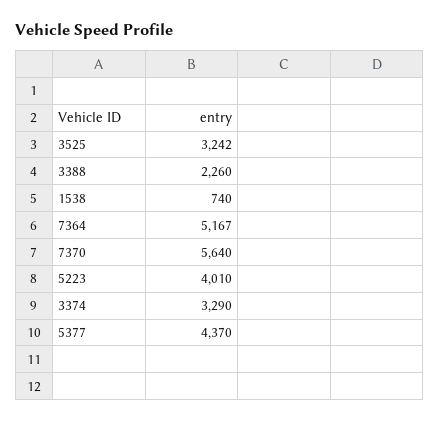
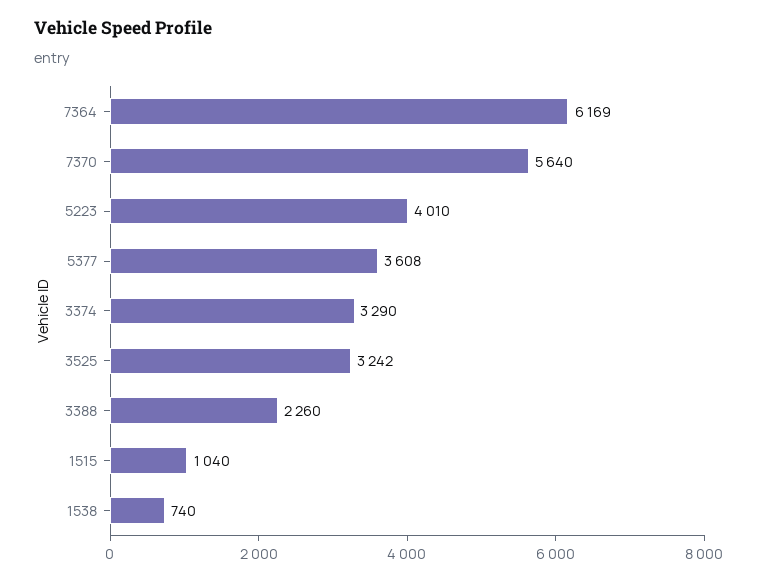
7364: 5167 -> 6169
5377: 4370 -> 3608
1515: none -> 1040

